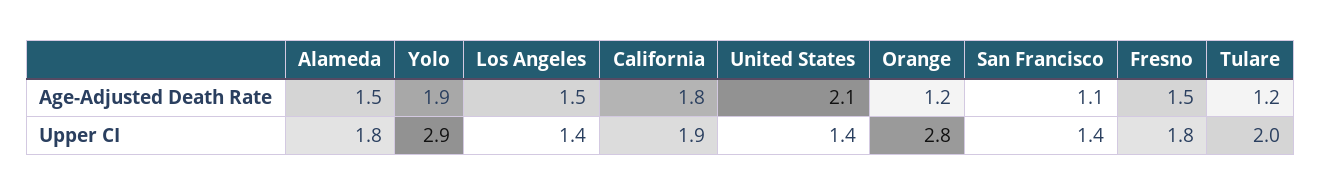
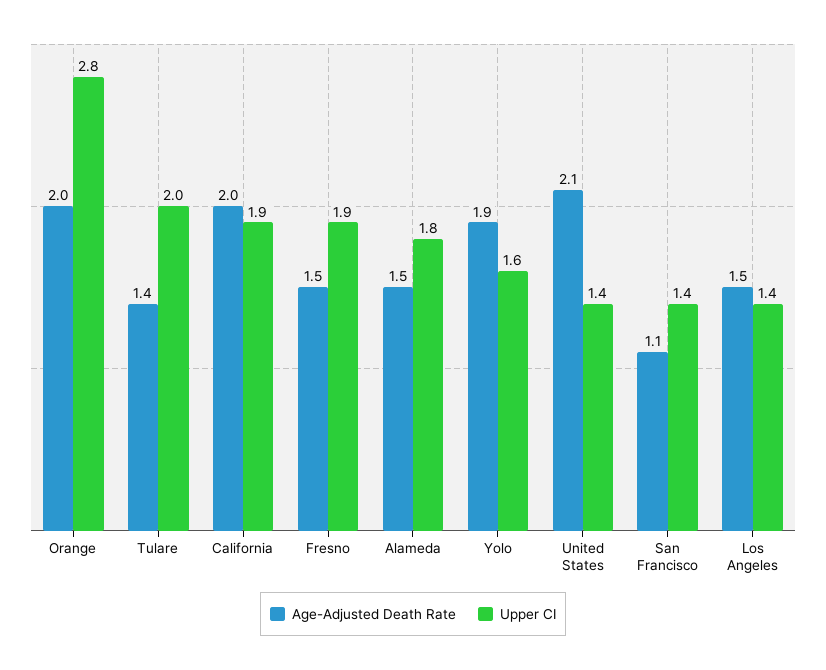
Age-Adjusted Death Rate, California: 1.8 -> 2
Age-Adjusted Death Rate, Orange: 1.2 -> 2
Age-Adjusted Death Rate, Tulare: 1.2 -> 1.4
Upper CI, Yolo: 2.9 -> 1.6
Upper CI, Fresno: 1.8 -> 1.9

